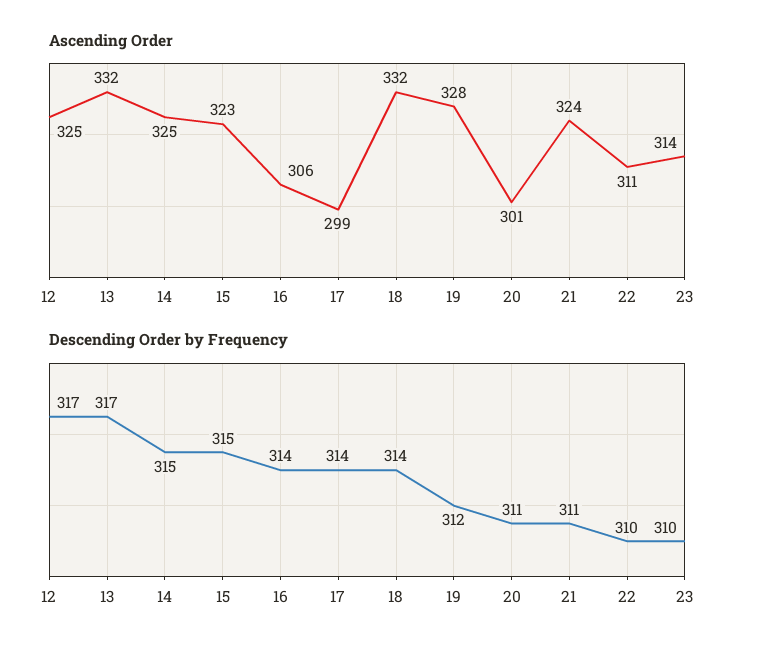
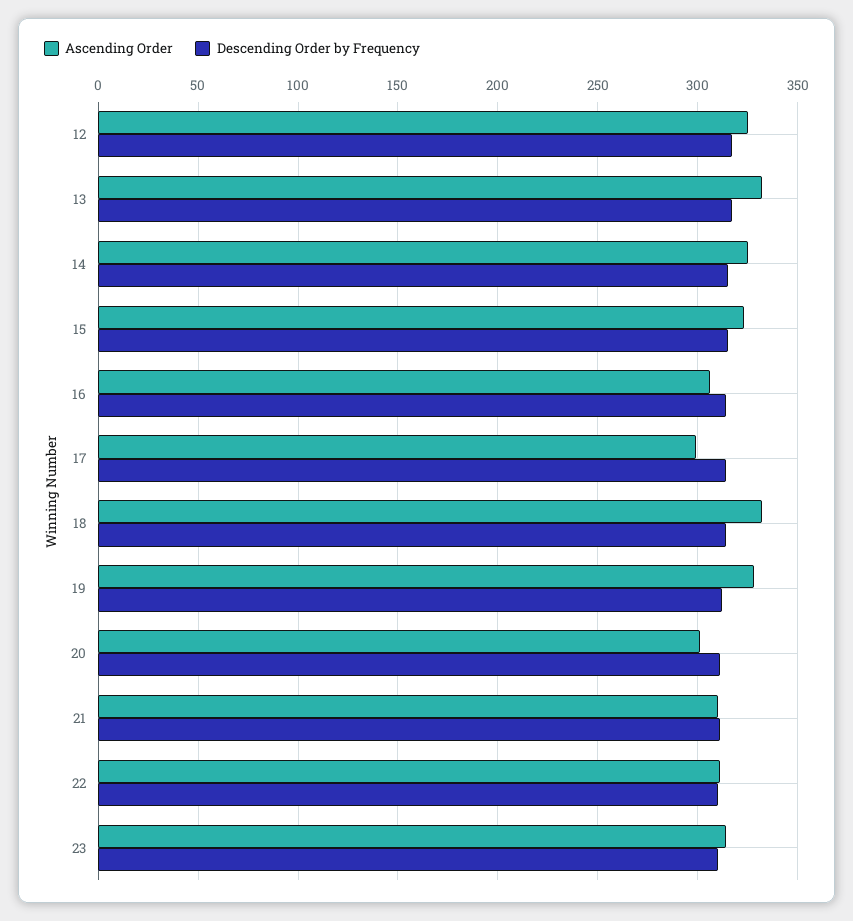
Ascending Order, 21: 324 -> 310

